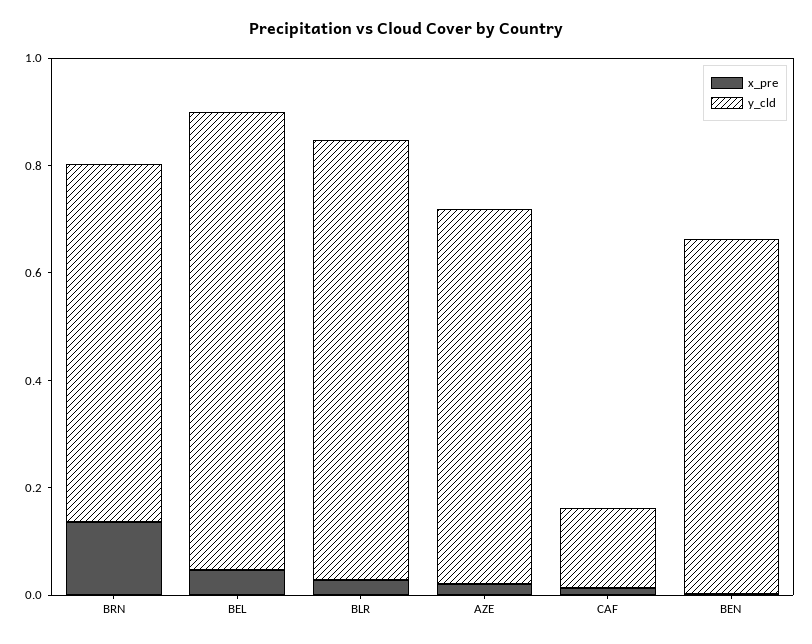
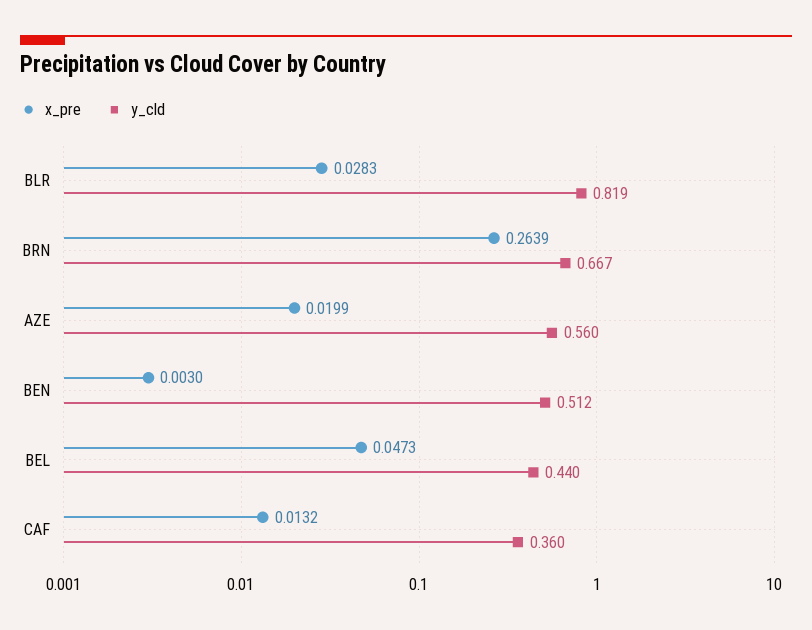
x_pre, BRN: 0.15 -> 0.2639
y_cld, BEL: 0.85 -> 0.44
y_cld, AZE: 0.7 -> 0.56
y_cld, CAF: 0.15 -> 0.36
y_cld, BEN: 0.65 -> 0.512

